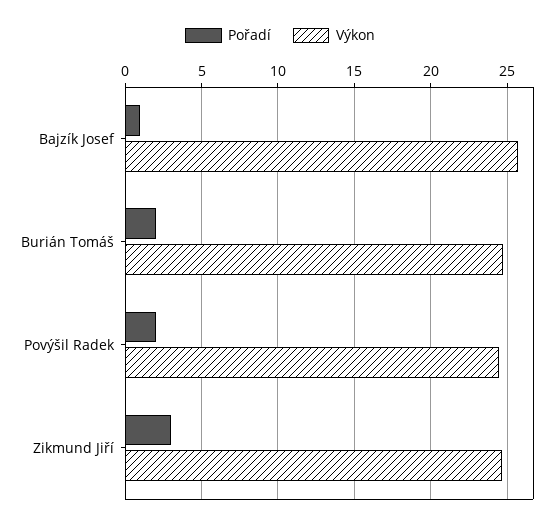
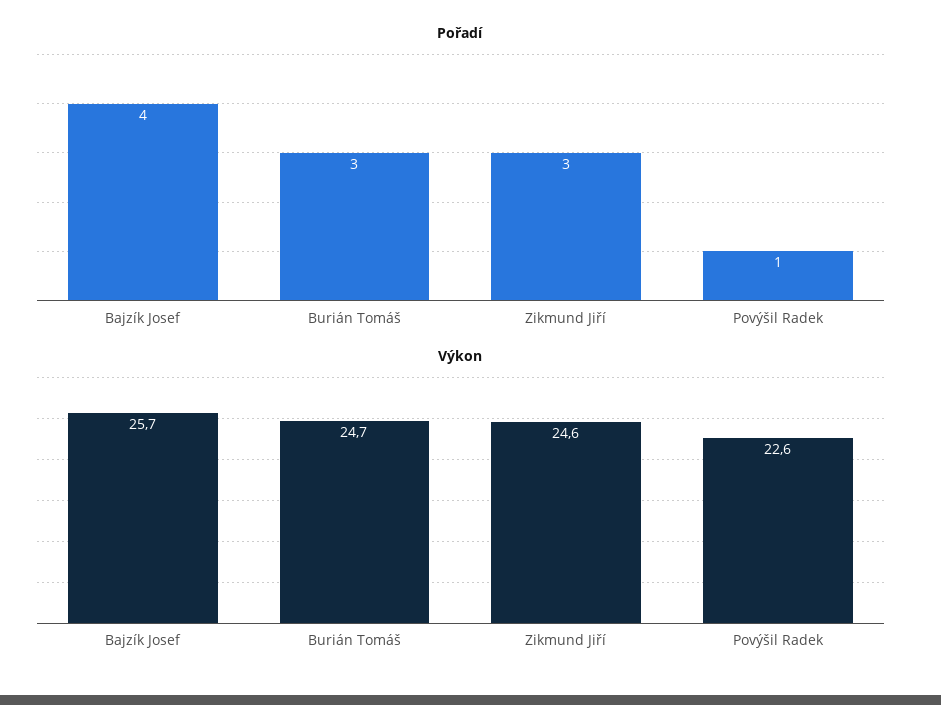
Pořadí, Bajzík Josef: 1 -> 4
Pořadí, Burián Tomáš: 2 -> 3
Pořadí, Povýšil Radek: 2 -> 1
Výkon, Povýšil Radek: 24.5 -> 22.6

